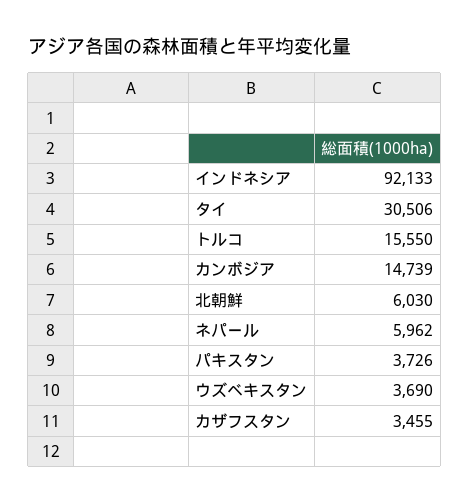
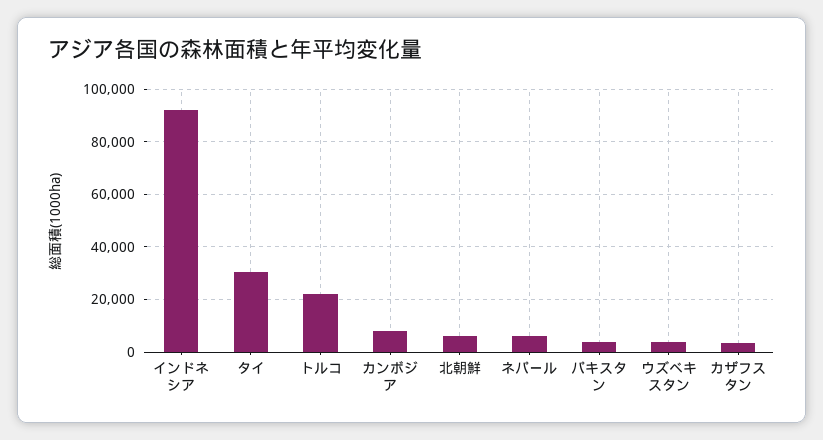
トルコ: 15550 -> 22500
カンボジア: 14739 -> 7500

